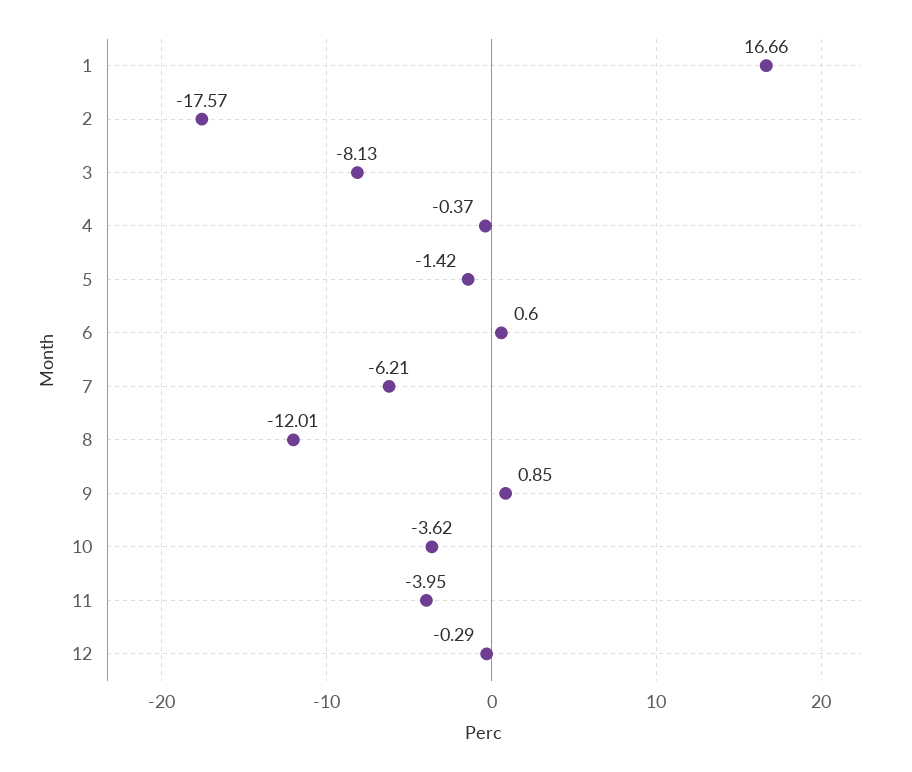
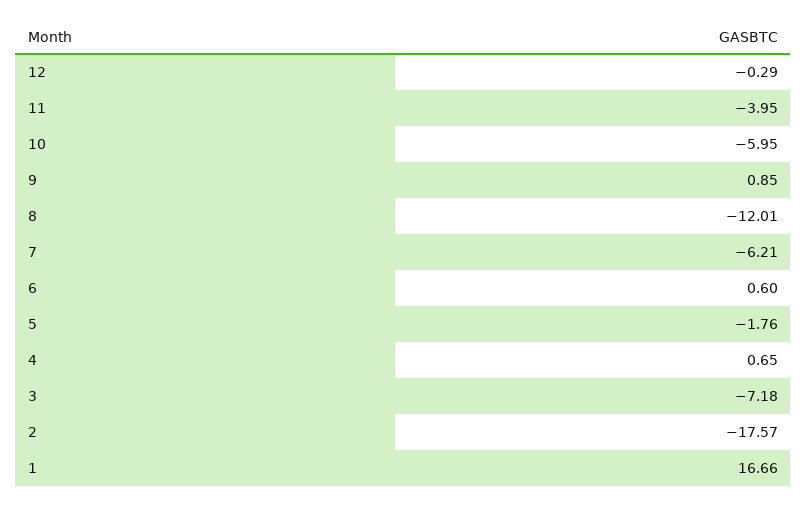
3: -8.13 -> -7.18
4: -0.37 -> 0.65
5: -1.42 -> -1.76
10: -3.62 -> -5.95

